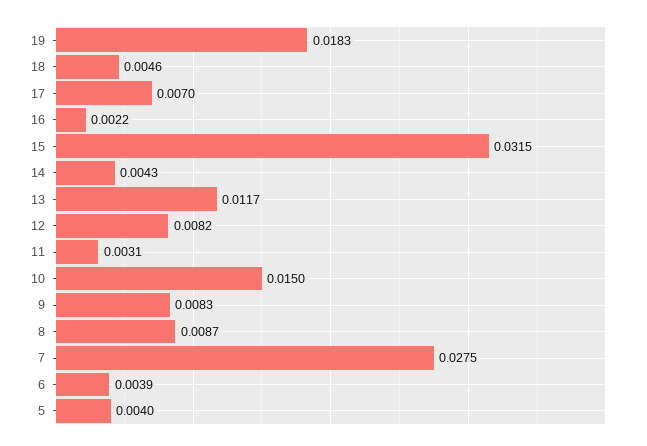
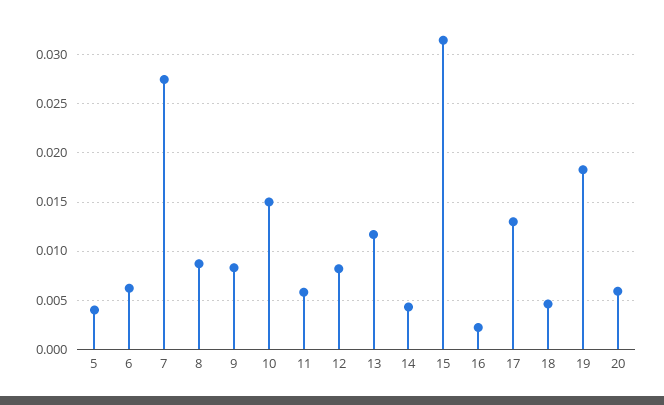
17: 0.007 -> 0.013
11: 0.0031 -> 0.006
6: 0.0039 -> 0.006
20: none -> 0.006

